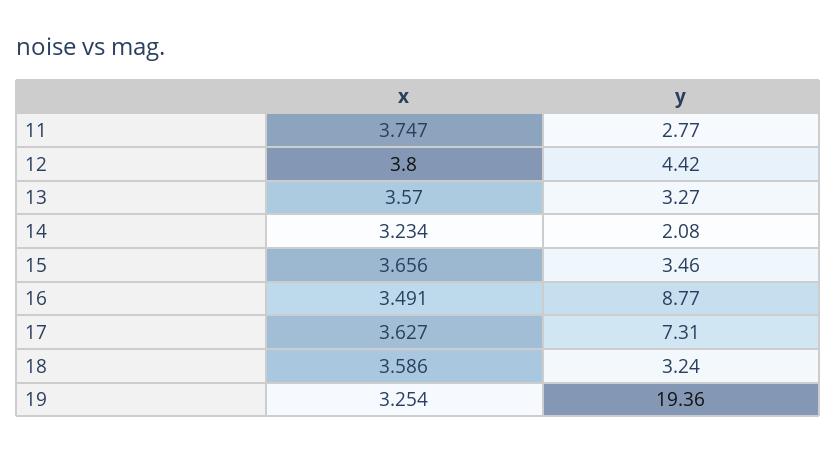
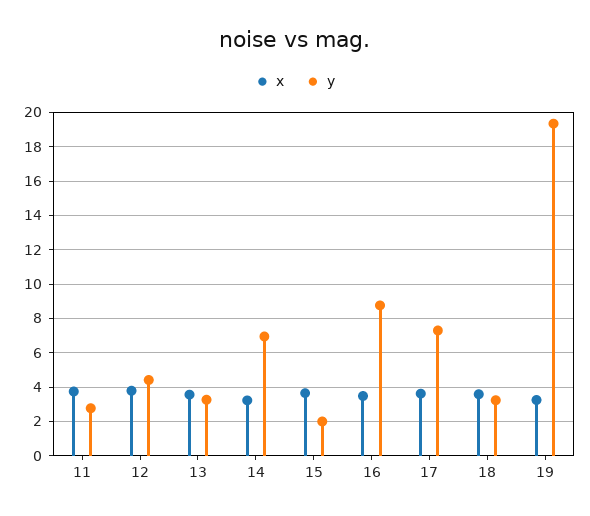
y, 14: 2.08 -> 7
y, 15: 3.46 -> 2

